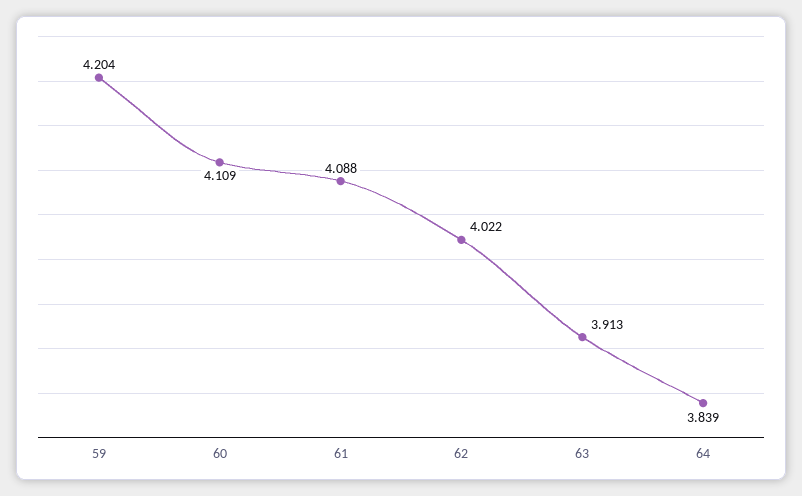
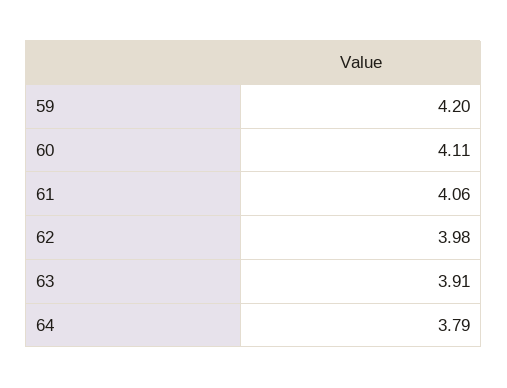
61: 4.088 -> 4.06
62: 4.022 -> 3.98
64: 3.839 -> 3.79

